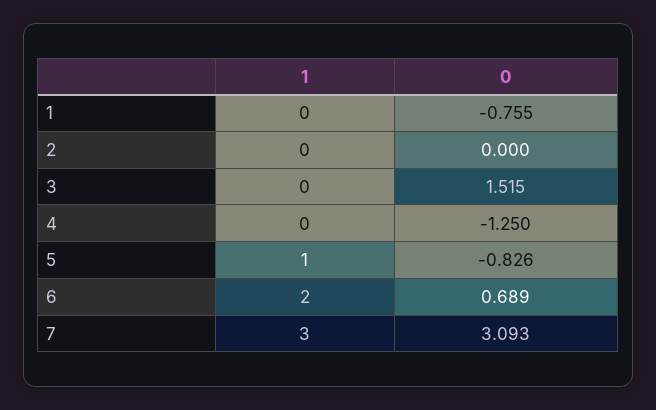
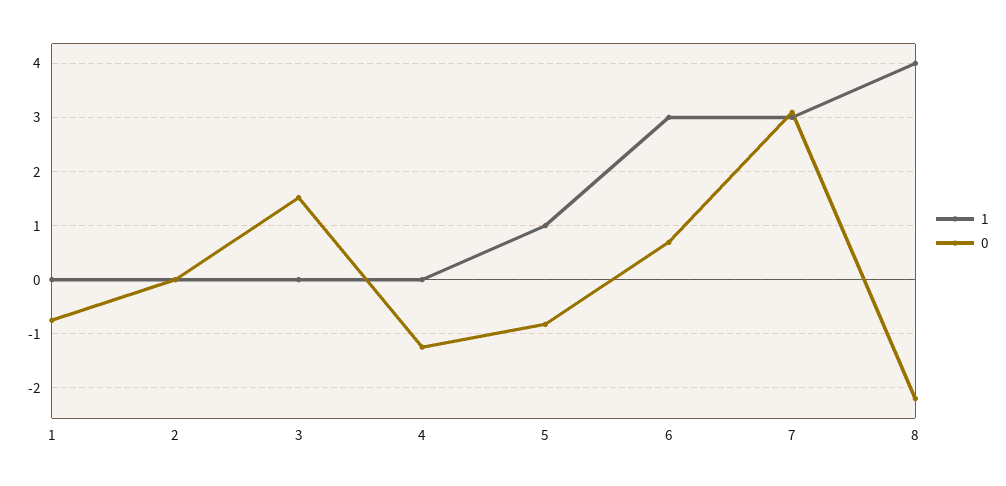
1, 6: 2 -> 3
1, 8: none -> 4
0, 8: none -> -2.2

